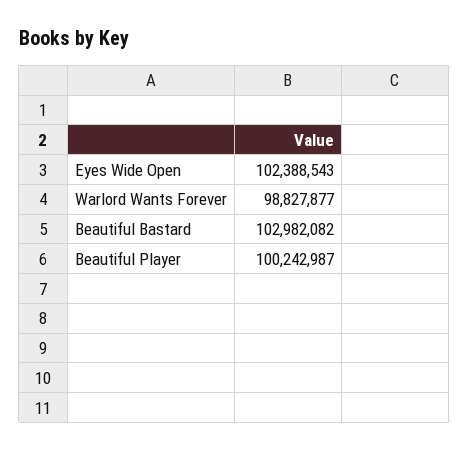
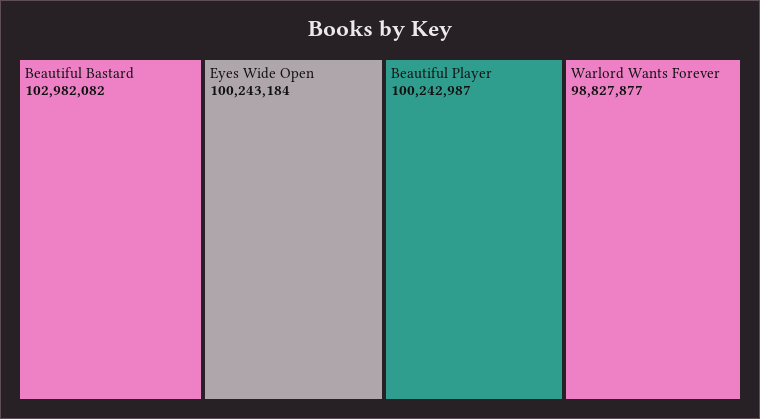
Eyes Wide Open: 102388543 -> 100243184

